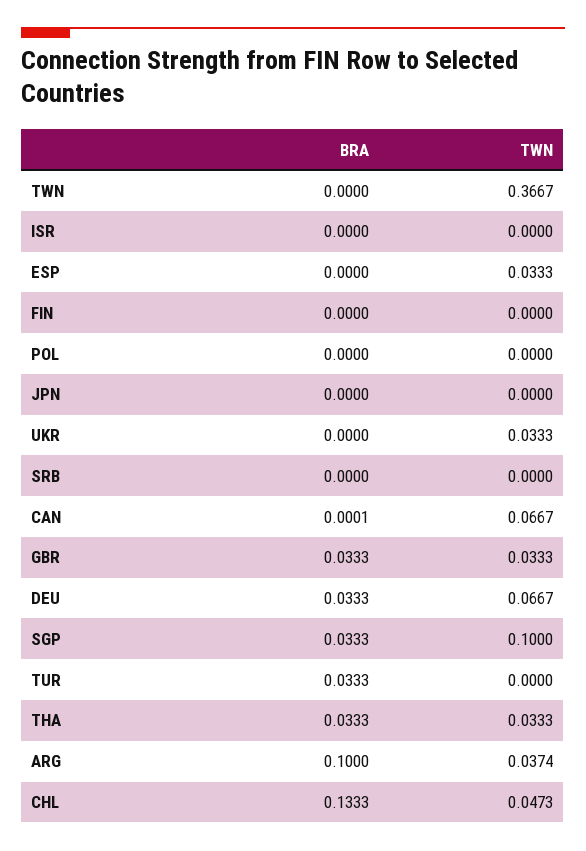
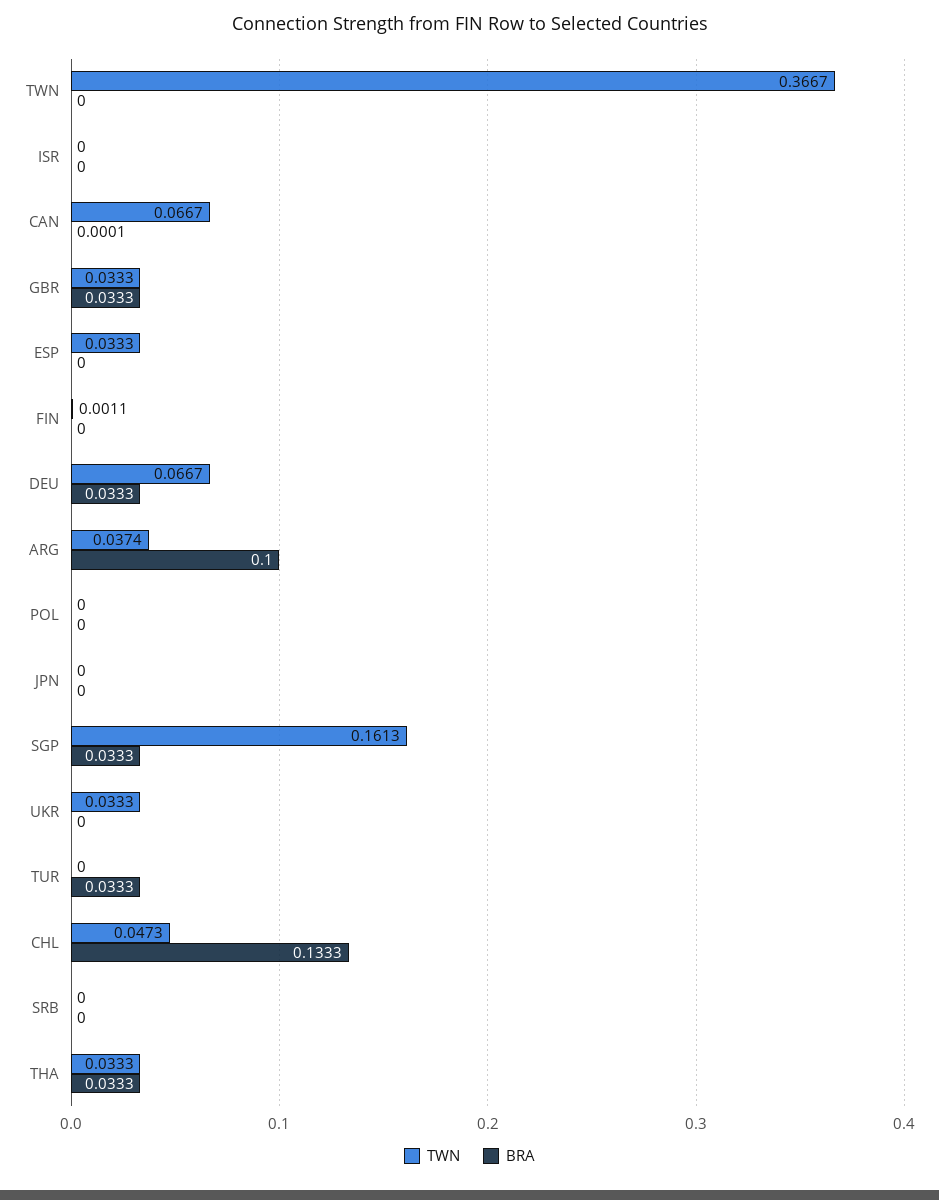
TWN, FIN: 0 -> 0.0011
TWN, SGP: 0.1 -> 0.1613

